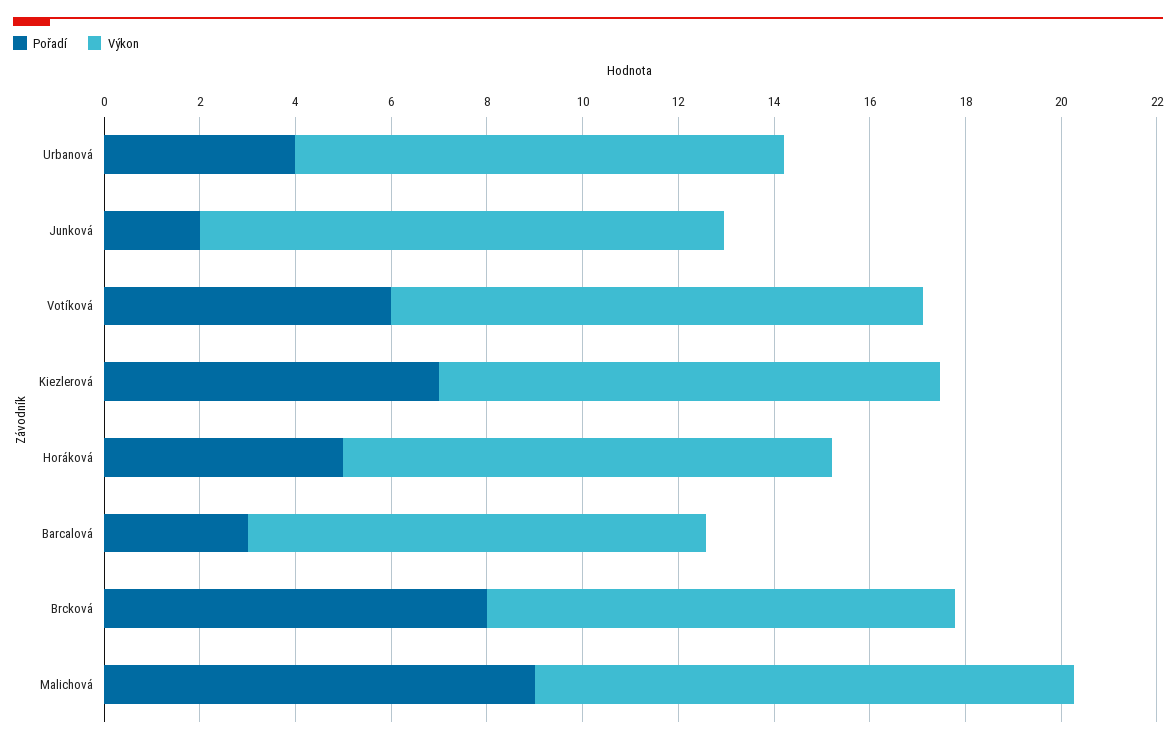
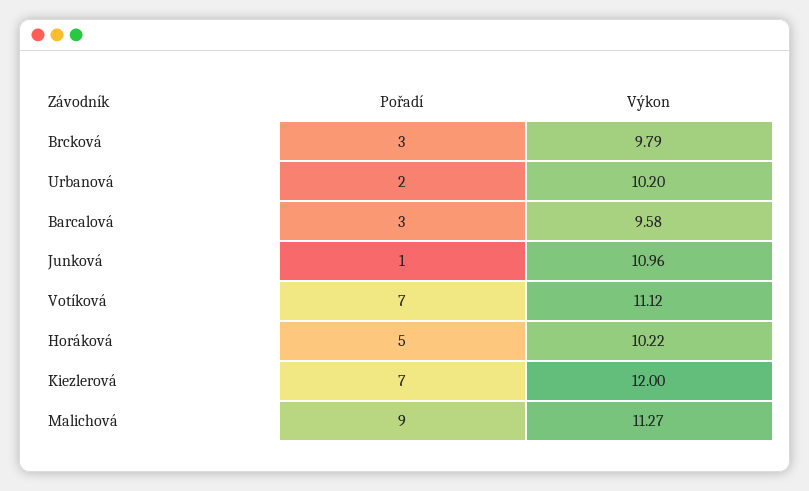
Pořadí, Urbanová: 4 -> 2
Pořadí, Junková: 2 -> 1
Pořadí, Votíková: 6 -> 7
Výkon, Kiezlerová: 10.5 -> 12
Pořadí, Brcková: 8 -> 3

